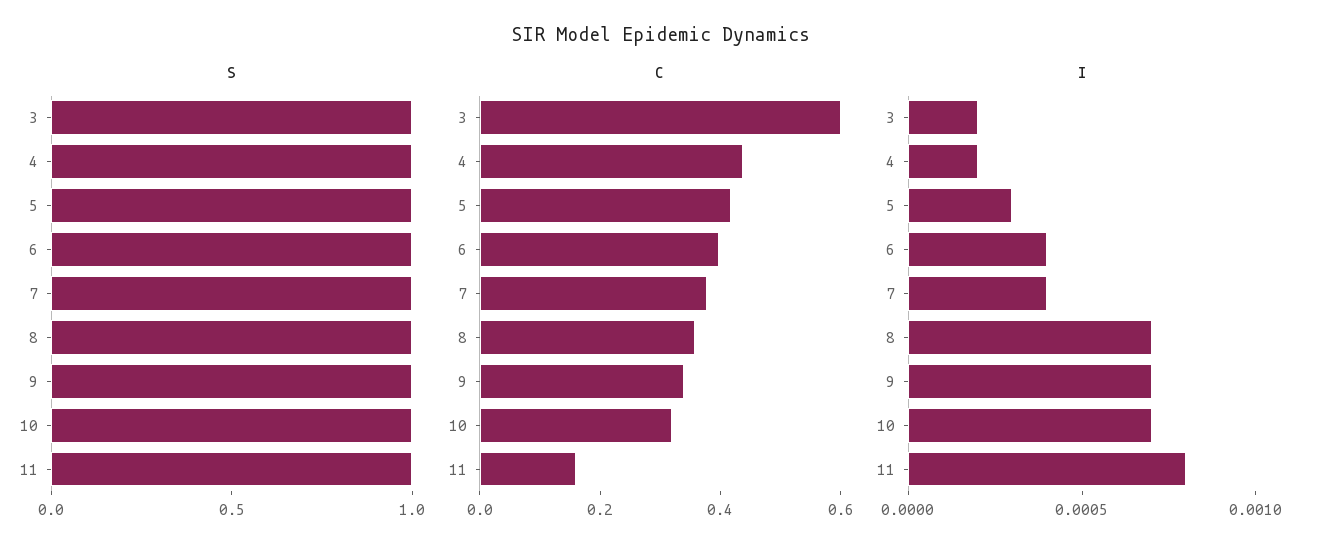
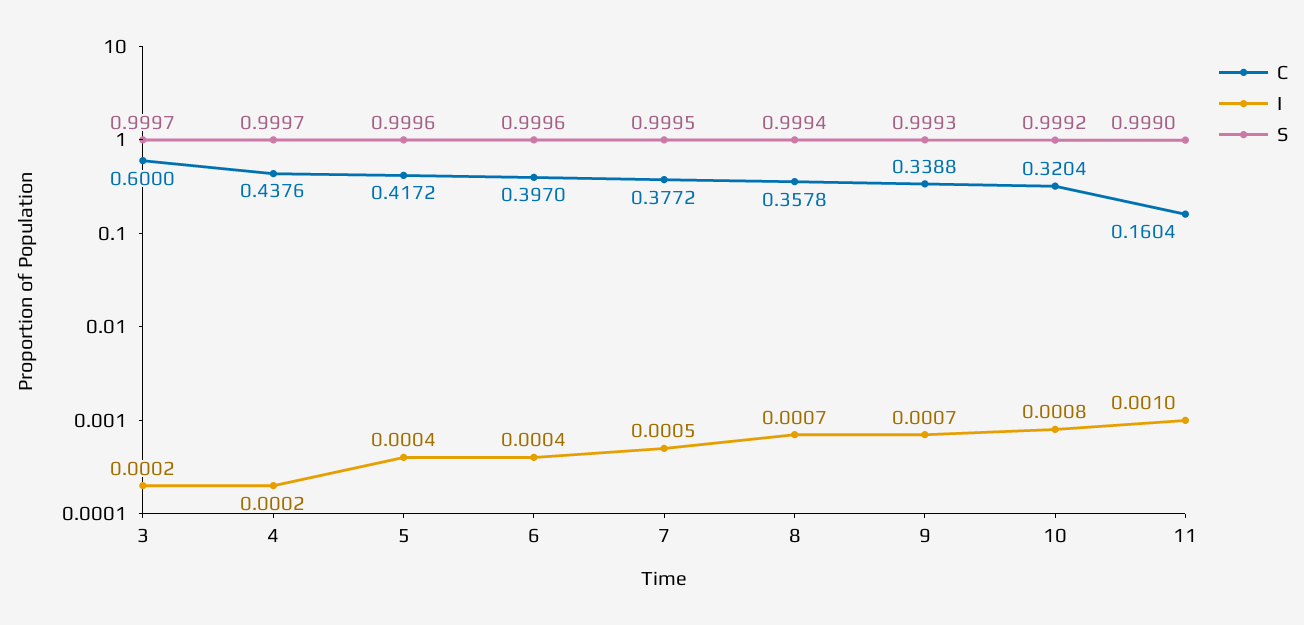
I, 5: 0.0003 -> 0.0004
I, 7: 0.0004 -> 0.0005
I, 10: 0.0007 -> 0.0008
I, 11: 0.0008 -> 0.001

